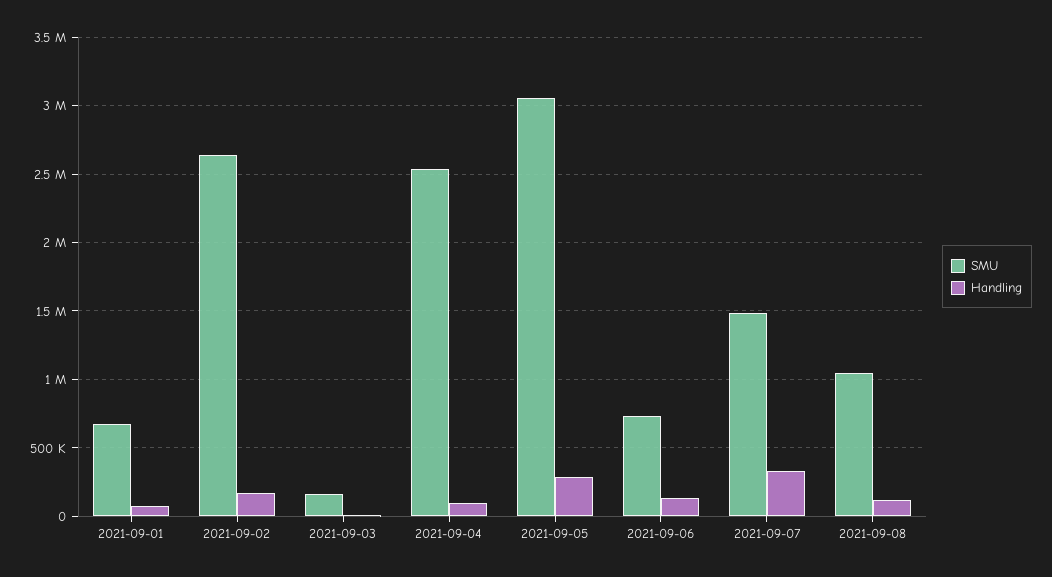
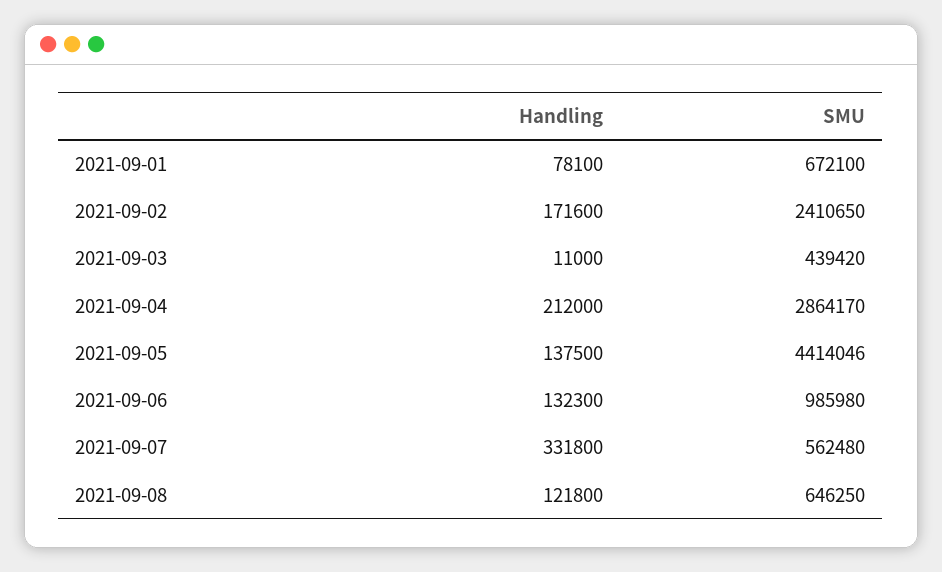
SMU, 2021-09-02: 2650000 -> 2410650
SMU, 2021-09-03: 150000 -> 439420
SMU, 2021-09-04: 2550000 -> 2864170
Handling, 2021-09-04: 100000 -> 212000
SMU, 2021-09-05: 3050000 -> 4414046
Handling, 2021-09-05: 300000 -> 137500
SMU, 2021-09-06: 750000 -> 985980
SMU, 2021-09-07: 1500000 -> 562480
SMU, 2021-09-08: 1050000 -> 646250

